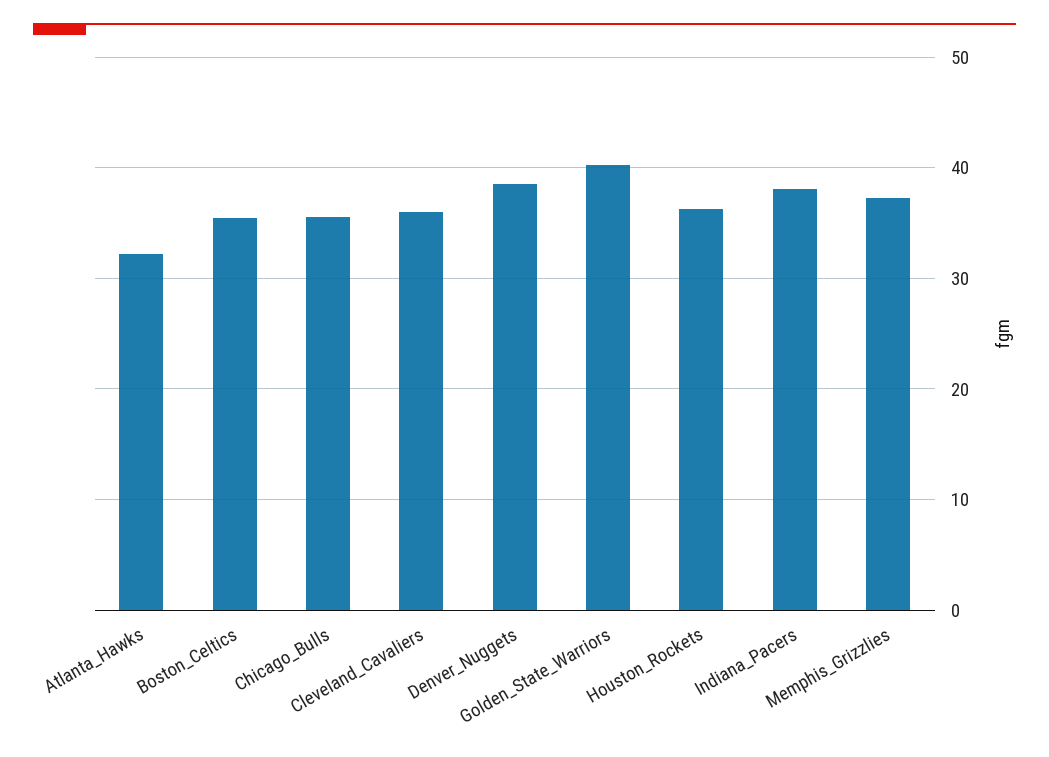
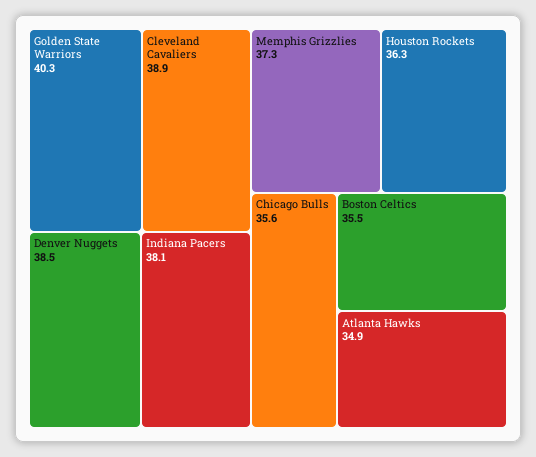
Atlanta_Hawks: 32 -> 34.9
Cleveland_Cavaliers: 36 -> 38.9

